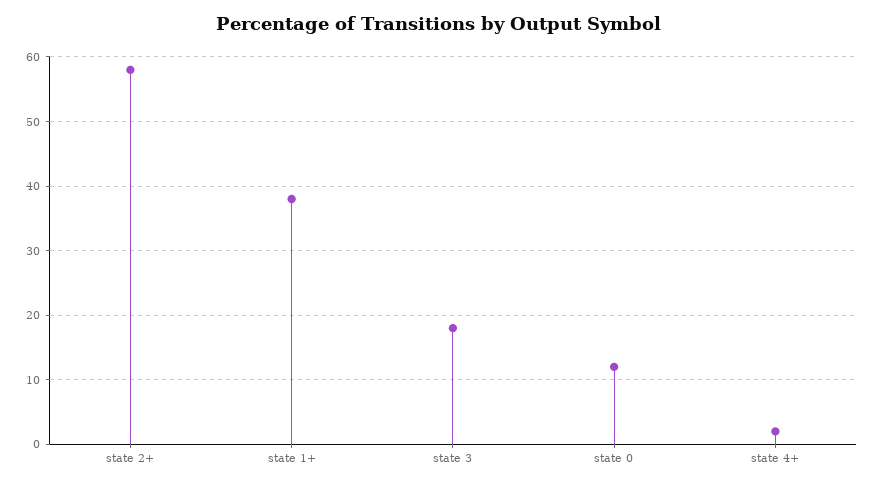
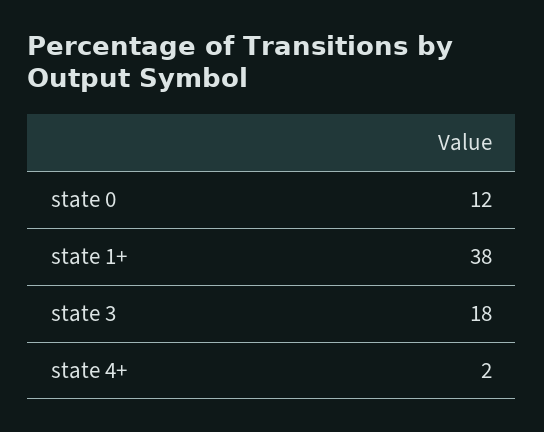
state 2+: 58 -> none

